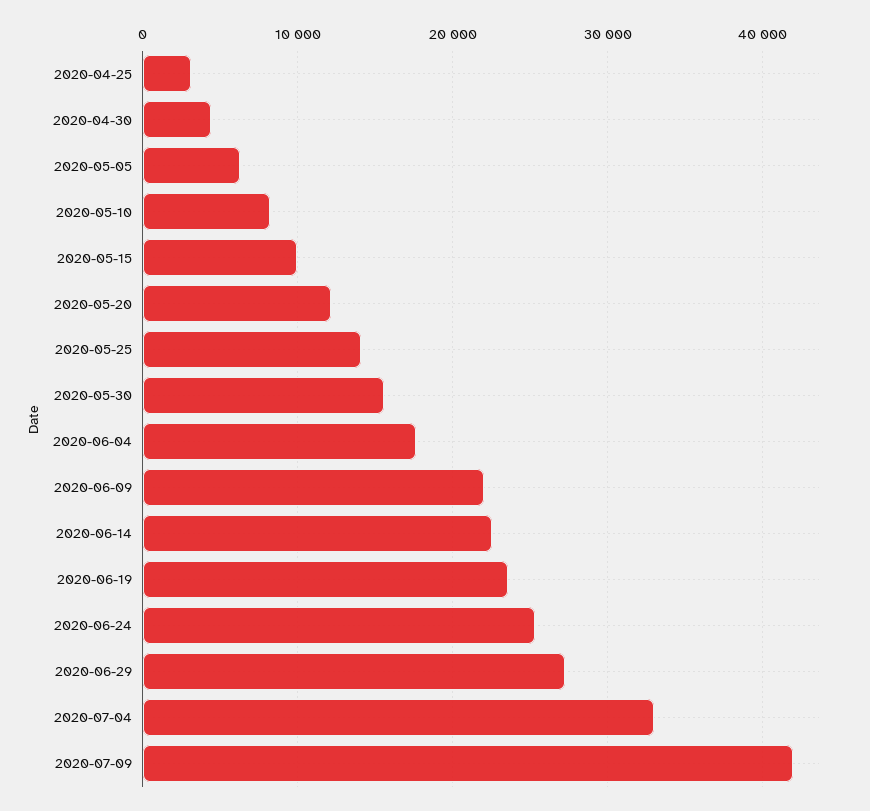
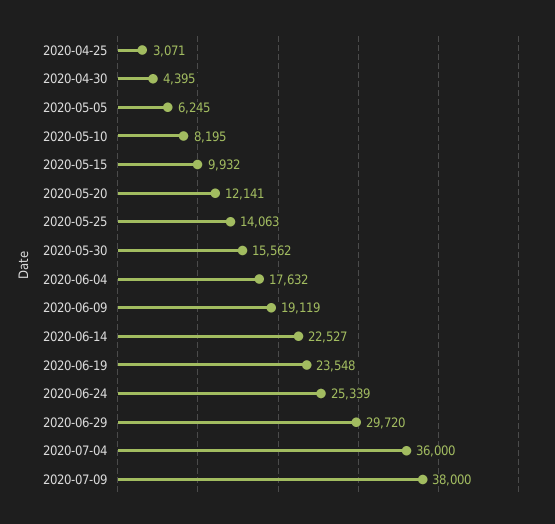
2020-06-09: 22000 -> 19119
2020-06-29: 27000 -> 29720
2020-07-04: 33000 -> 36000
2020-07-09: 42000 -> 38000

